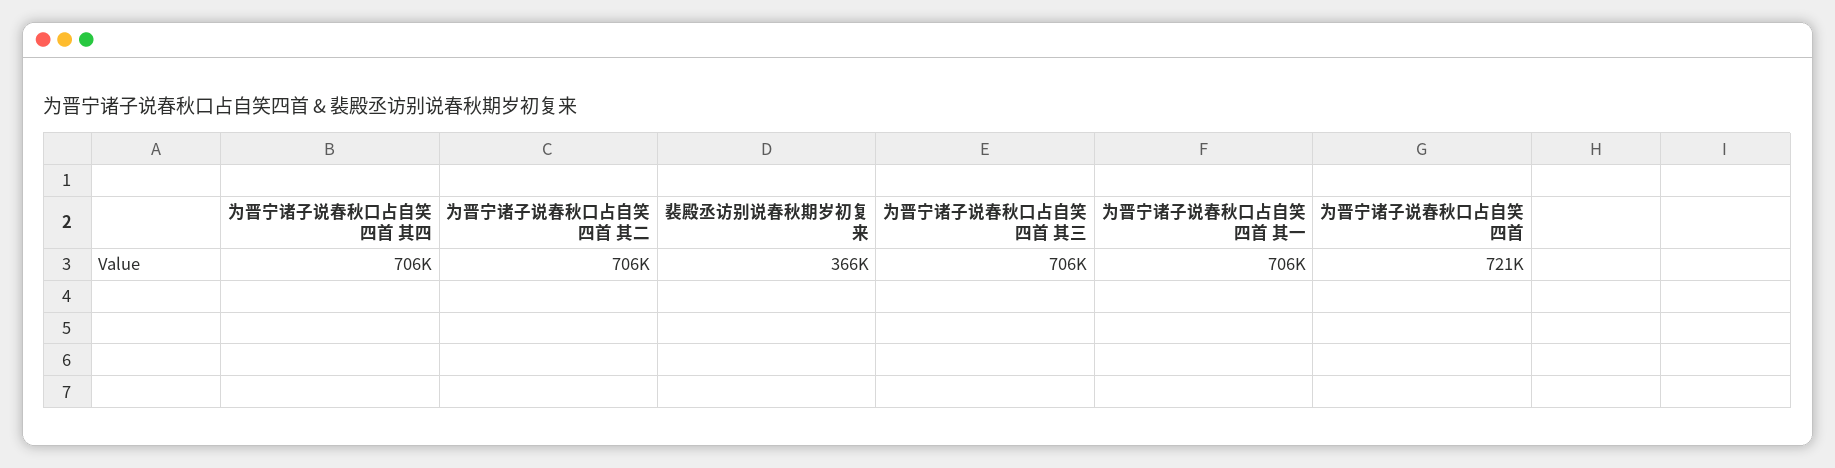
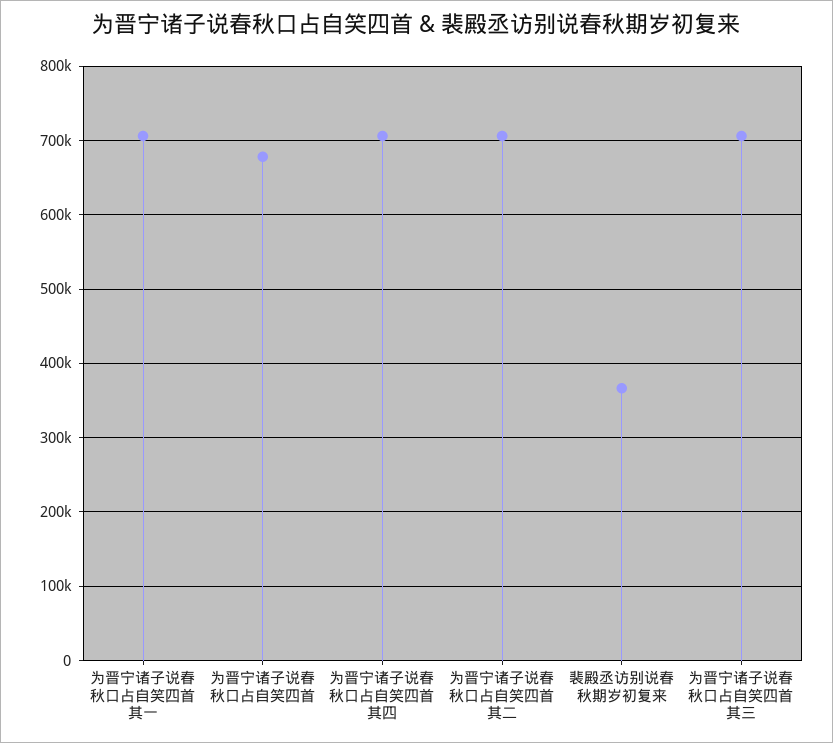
为晋宁诸子说春秋口占自笑四首: 721000 -> 680000

